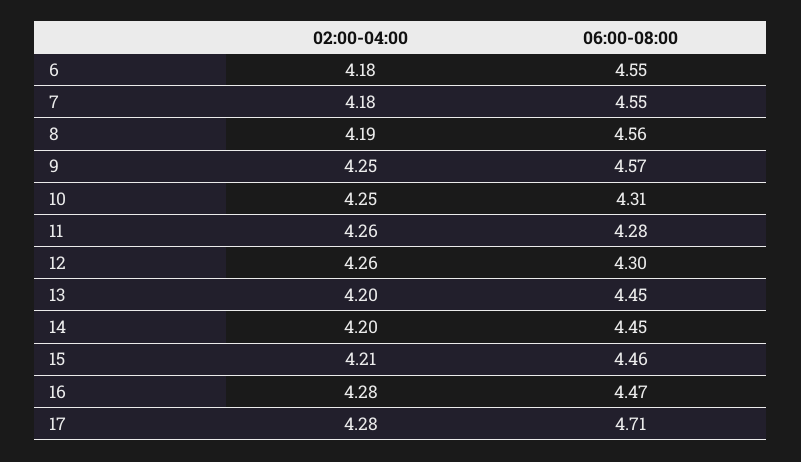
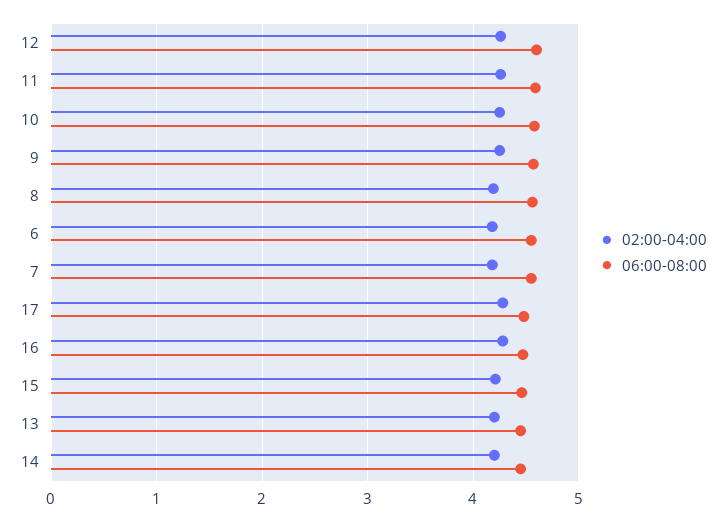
06:00-08:00, 10: 4.31 -> 4.6
06:00-08:00, 11: 4.28 -> 4.6
06:00-08:00, 12: 4.3 -> 4.6
06:00-08:00, 17: 4.71 -> 4.5

